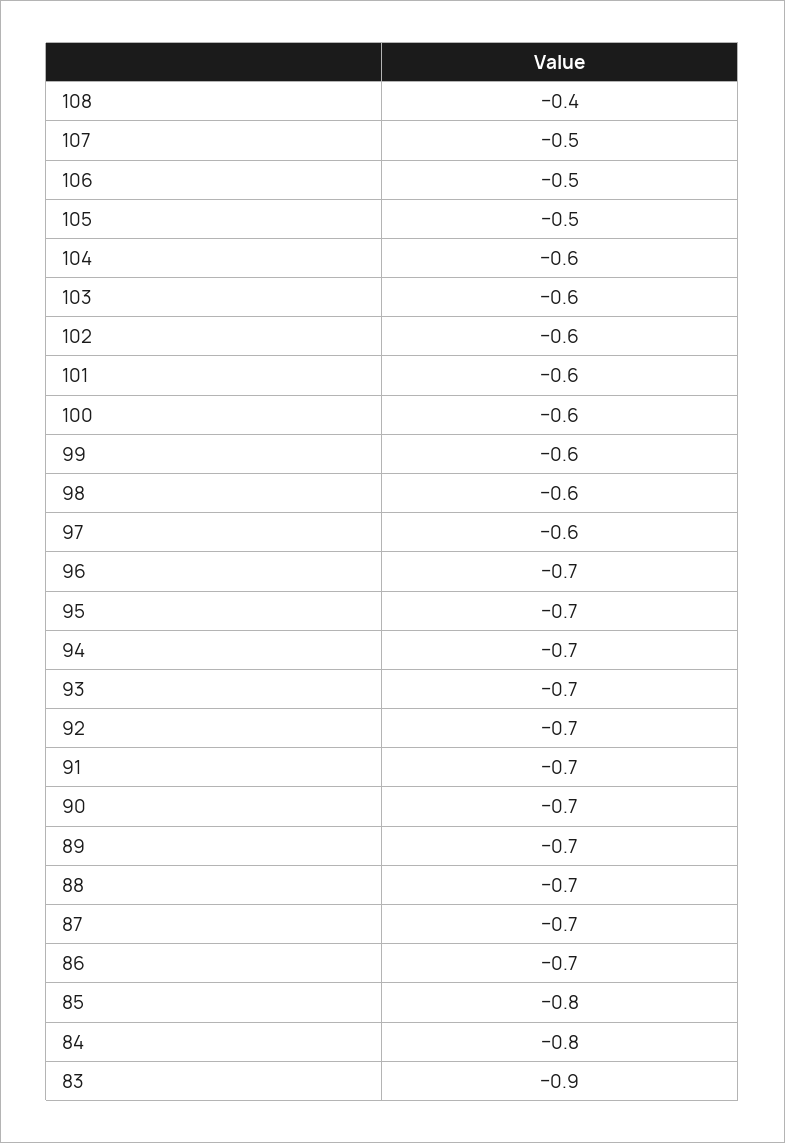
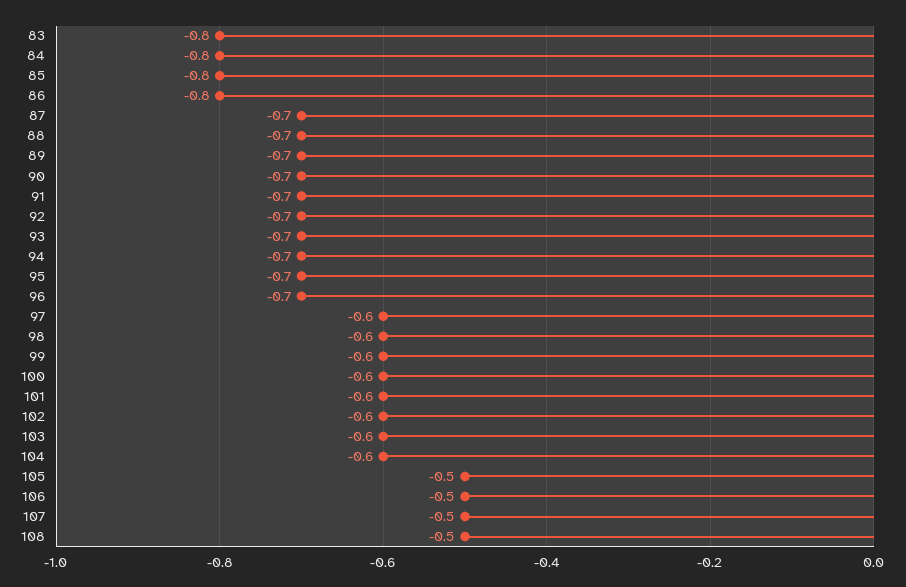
108: -0.4 -> -0.5
86: -0.7 -> -0.8
83: -0.9 -> -0.8

